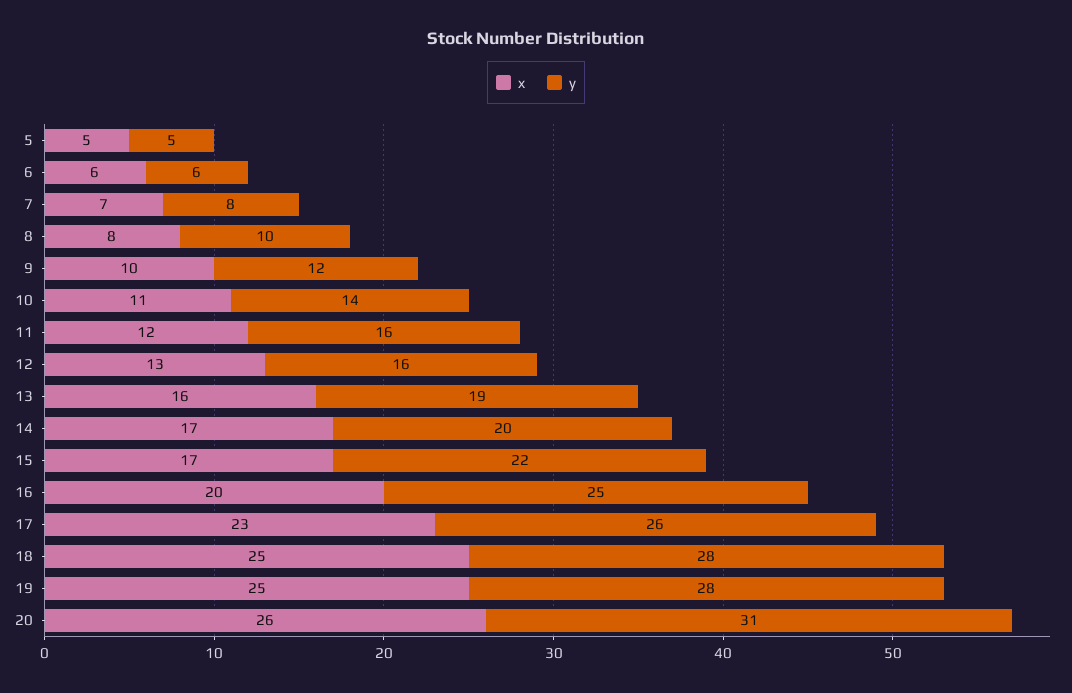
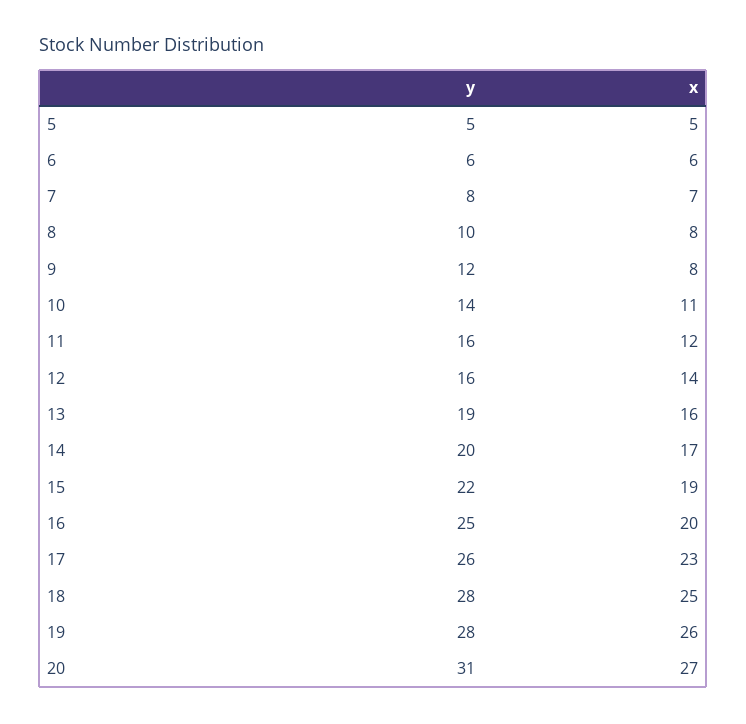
x, 9: 10 -> 8
x, 12: 13 -> 14
x, 15: 17 -> 19
x, 19: 25 -> 26
x, 20: 26 -> 27

